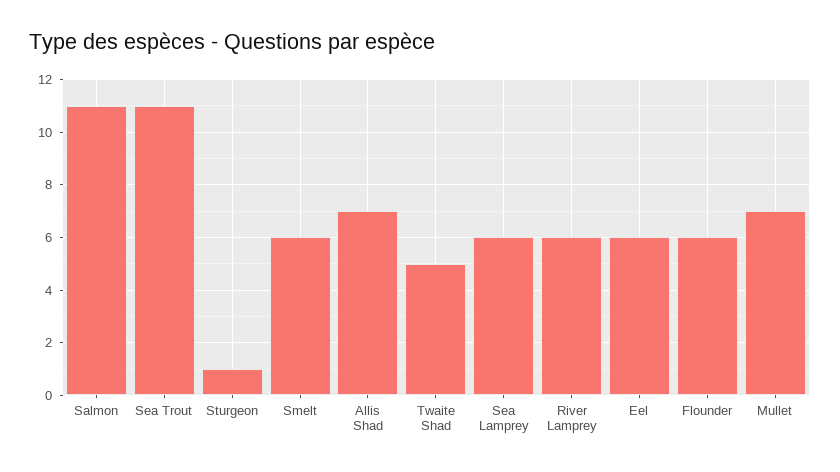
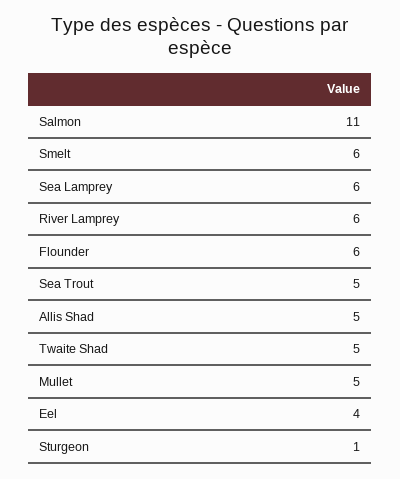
Sea Trout: 11 -> 5
Allis Shad: 7 -> 5
Eel: 6 -> 4
Mullet: 7 -> 5

